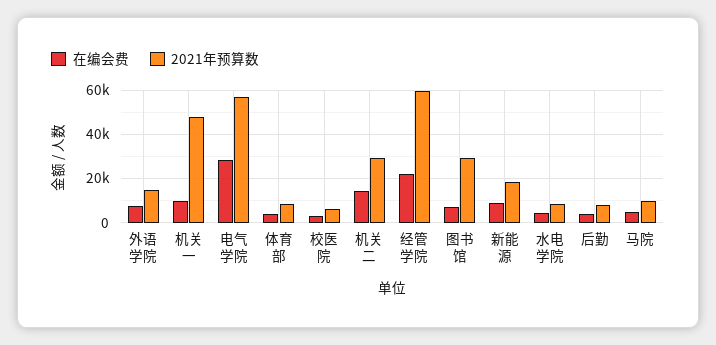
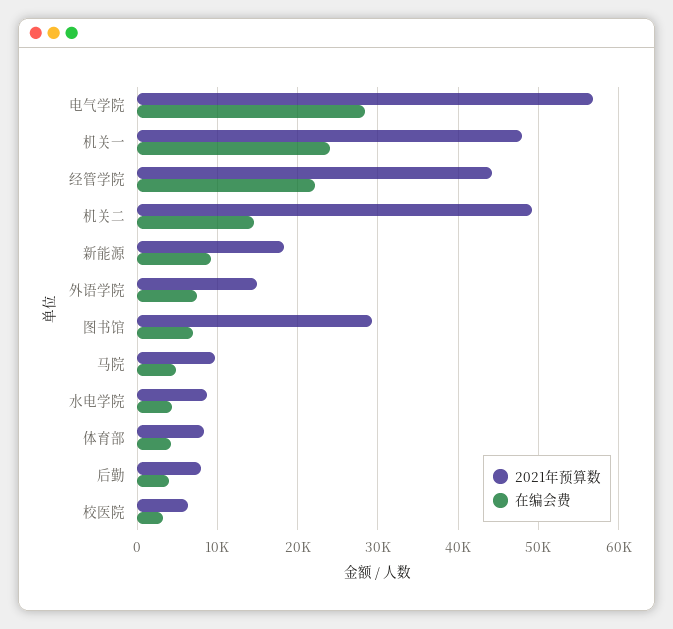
在编会费, 机关一: 10000 -> 24000
2021年预算数, 机关二: 30000 -> 49000
2021年预算数, 经管学院: 60000 -> 44000

